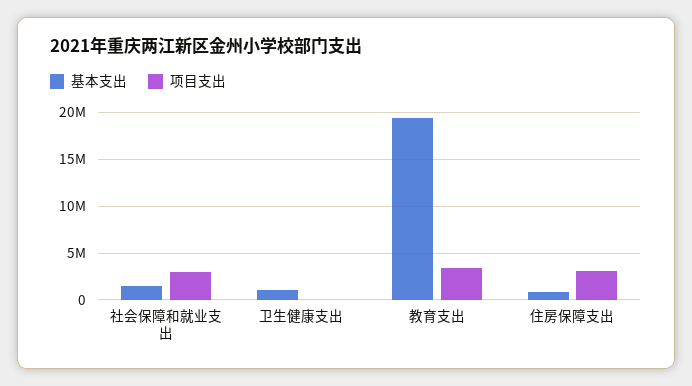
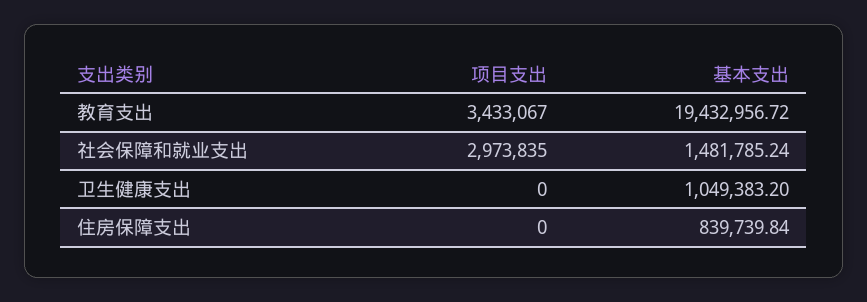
项目支出, 住房保障支出: 3000000 -> 0

